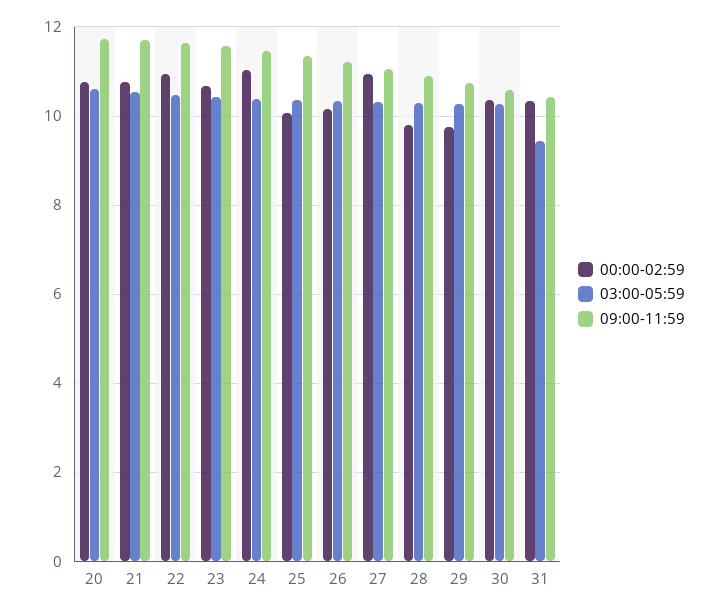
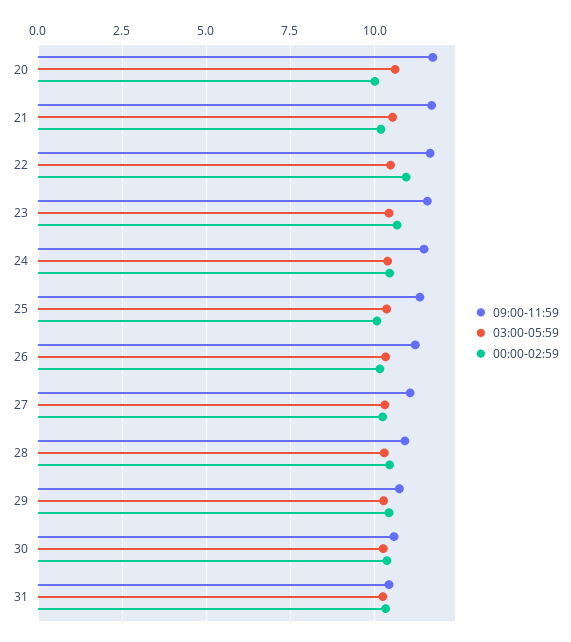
00:00-02:59, 20: 10.8 -> 10
00:00-02:59, 21: 10.8 -> 10.25
00:00-02:59, 24: 11 -> 10.5
00:00-02:59, 27: 11 -> 10.25
00:00-02:59, 28: 9.8 -> 10.5
00:00-02:59, 29: 9.8 -> 10.5
03:00-05:59, 31: 9.4 -> 10.25

